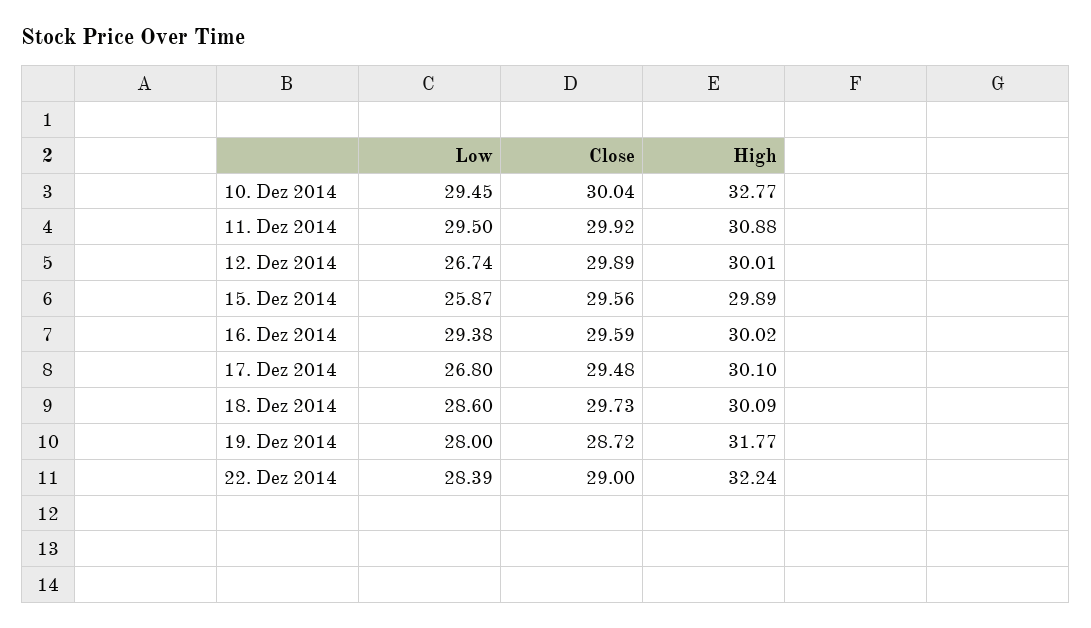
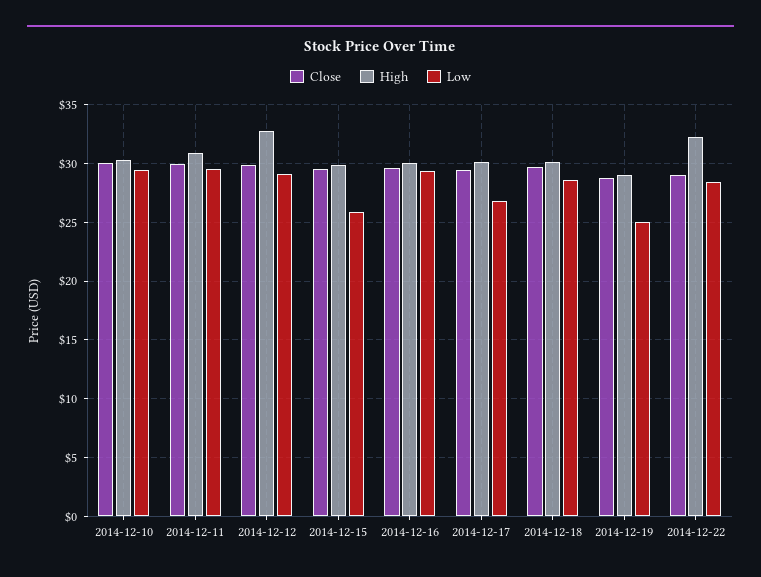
High, 10. Dez 2014: 32.77 -> 30
Low, 12. Dez 2014: 26.74 -> 29
High, 12. Dez 2014: 30.01 -> 33
Low, 19. Dez 2014: 28 -> 25
High, 19. Dez 2014: 31.77 -> 29

